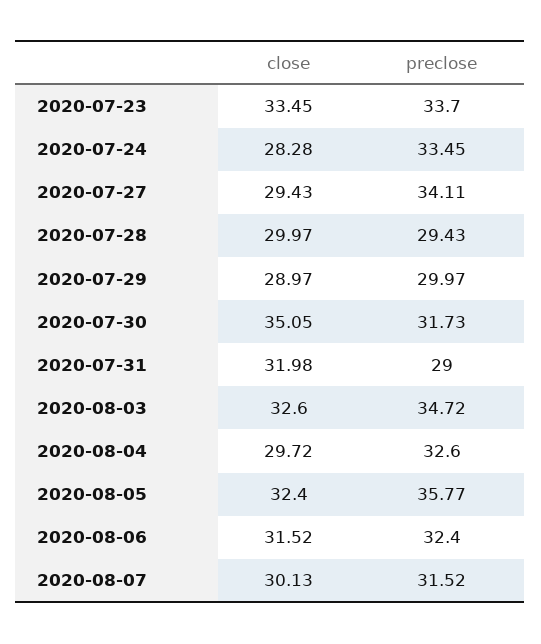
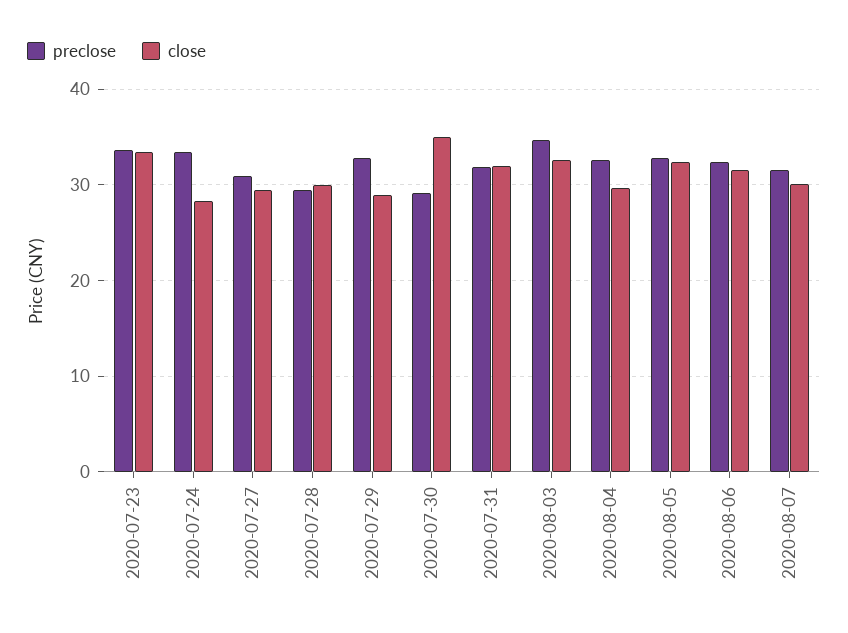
preclose, 2020-07-27: 34.11 -> 31
preclose, 2020-07-29: 29.97 -> 33
preclose, 2020-07-30: 31.73 -> 29
preclose, 2020-07-31: 29 -> 32
preclose, 2020-08-05: 35.77 -> 33

